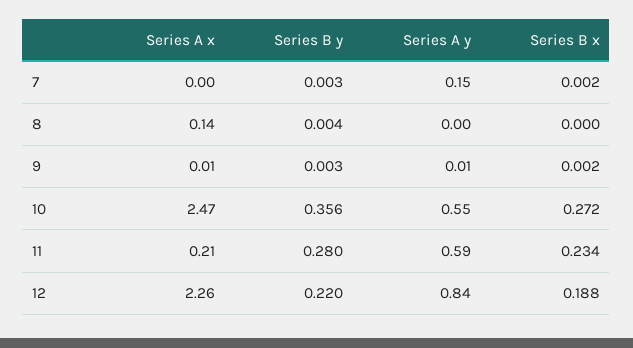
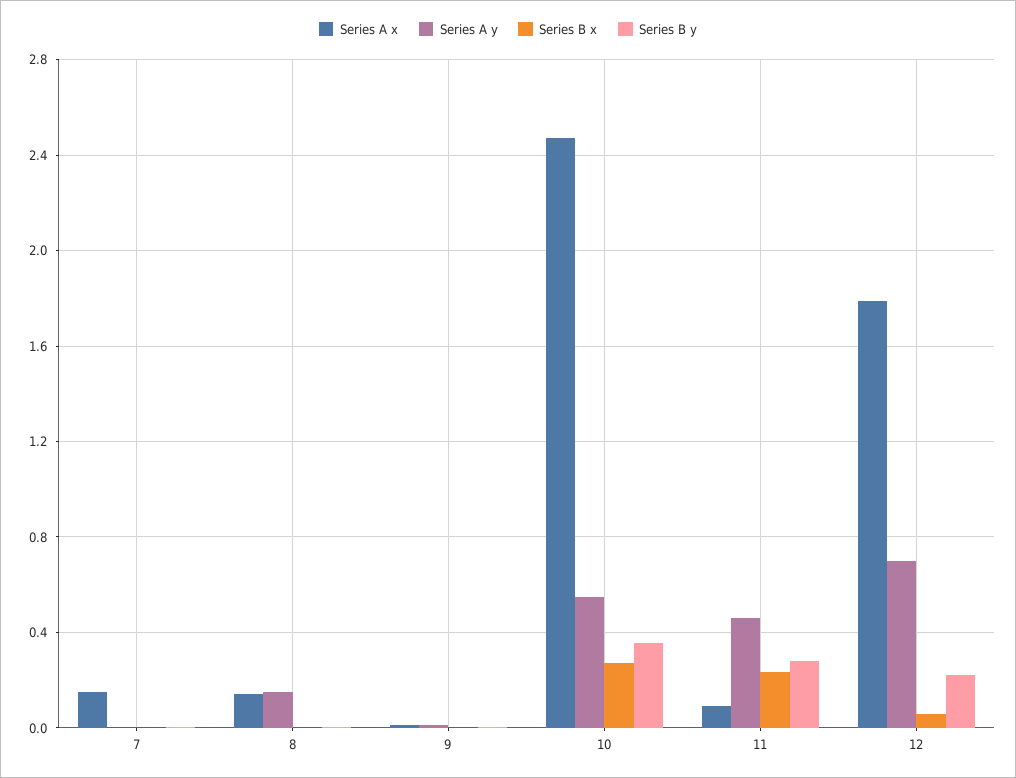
Series A x, 7: 0 -> 0.15
Series A y, 7: 0.15 -> 0
Series A y, 8: 0 -> 0.15
Series A x, 11: 0.21 -> 0.1
Series A y, 11: 0.59 -> 0.45
Series A x, 12: 2.26 -> 1.8
Series A y, 12: 0.84 -> 0.7
Series B x, 12: 0.188 -> 0.05

